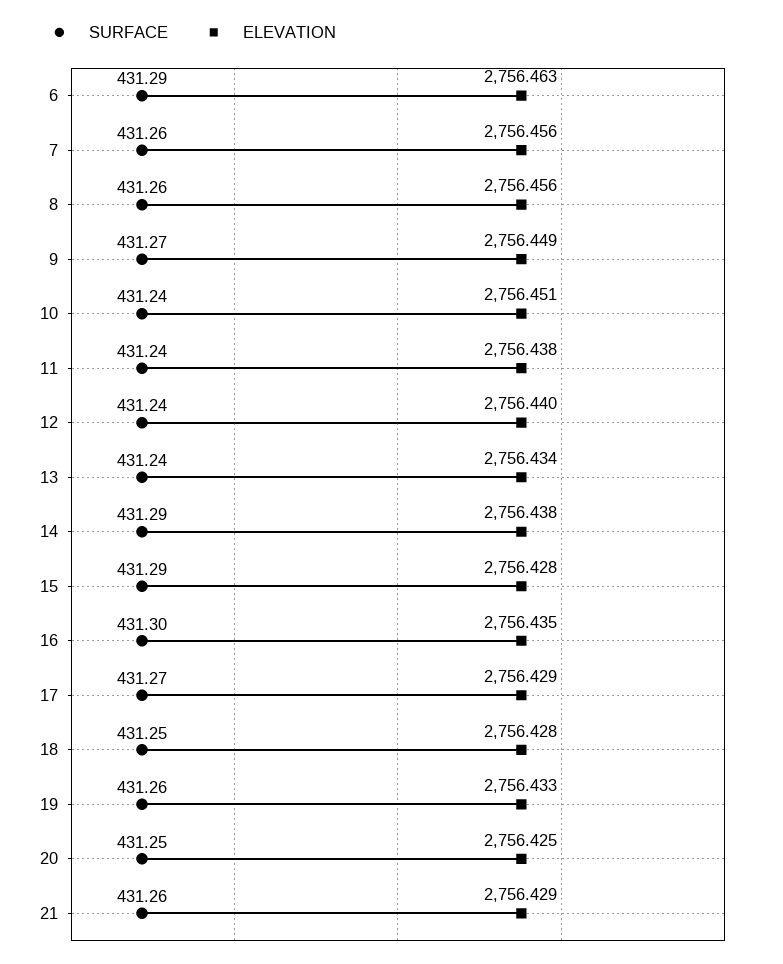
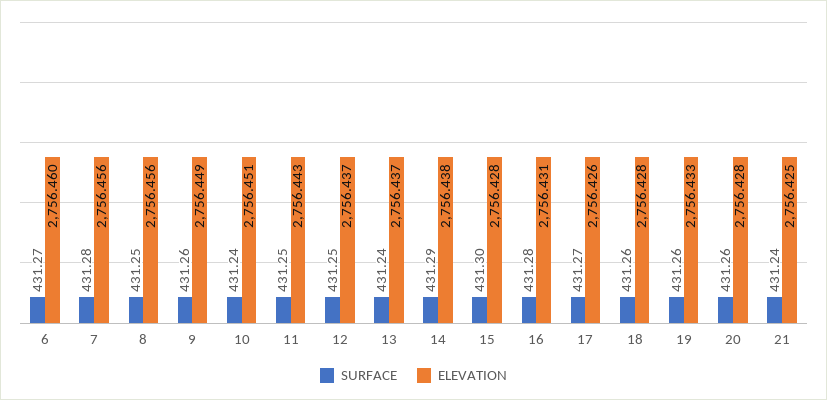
SURFACE, 6: 431.29 -> 431.27
ELEVATION, 6: 2756.463 -> 2756.46
SURFACE, 7: 431.26 -> 431.28
SURFACE, 8: 431.26 -> 431.25
SURFACE, 9: 431.27 -> 431.26
SURFACE, 11: 431.24 -> 431.25
ELEVATION, 11: 2756.438 -> 2756.443
SURFACE, 12: 431.24 -> 431.25
ELEVATION, 12: 2756.44 -> 2756.437
ELEVATION, 13: 2756.434 -> 2756.437
SURFACE, 15: 431.29 -> 431.3
SURFACE, 16: 431.3 -> 431.28
ELEVATION, 16: 2756.435 -> 2756.431
ELEVATION, 17: 2756.429 -> 2756.426
SURFACE, 18: 431.25 -> 431.26
SURFACE, 20: 431.25 -> 431.26
ELEVATION, 20: 2756.425 -> 2756.428
SURFACE, 21: 431.26 -> 431.24
ELEVATION, 21: 2756.429 -> 2756.425

